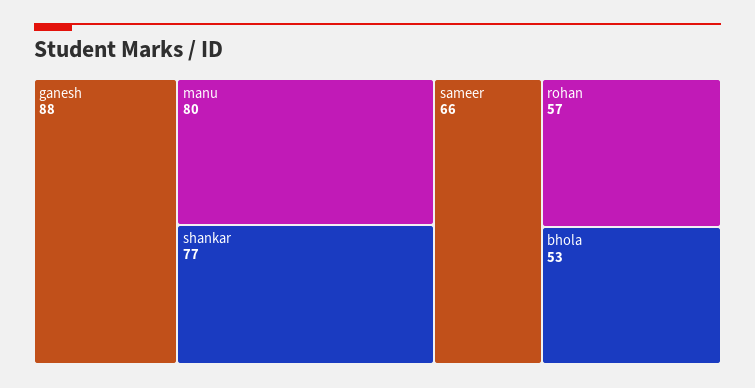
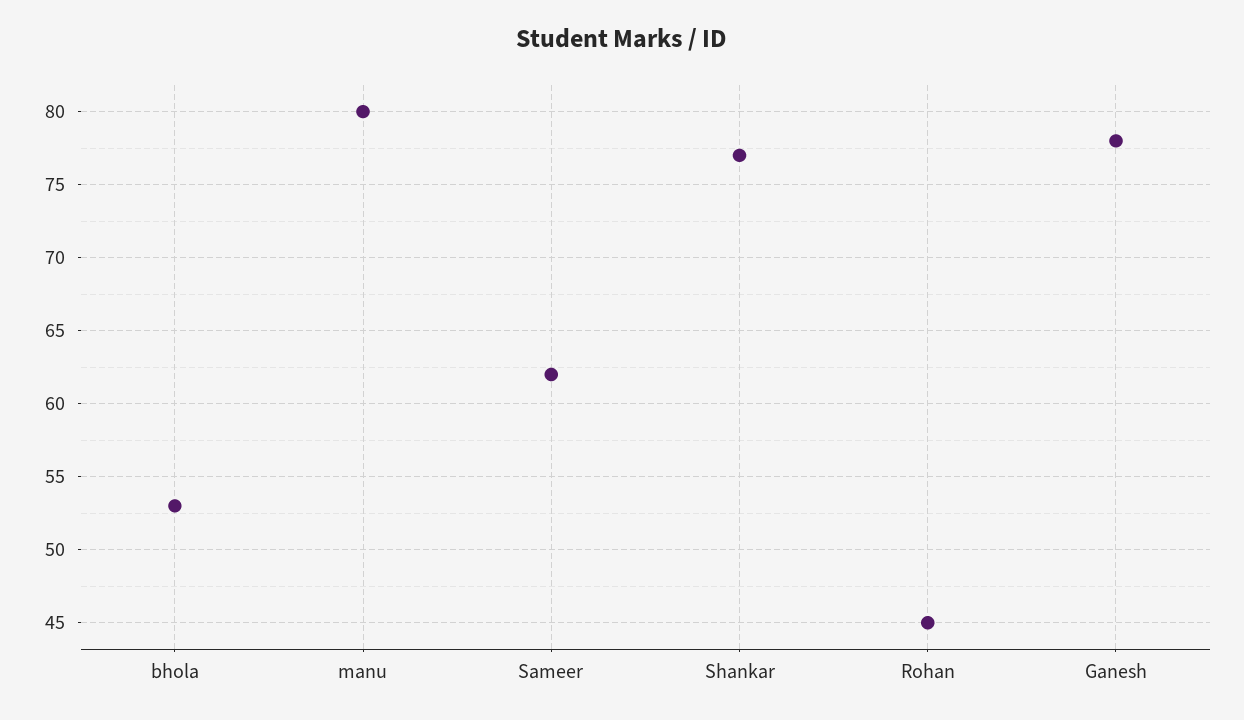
ganesh: 88 -> 78
sameer: 66 -> 62
rohan: 57 -> 45

